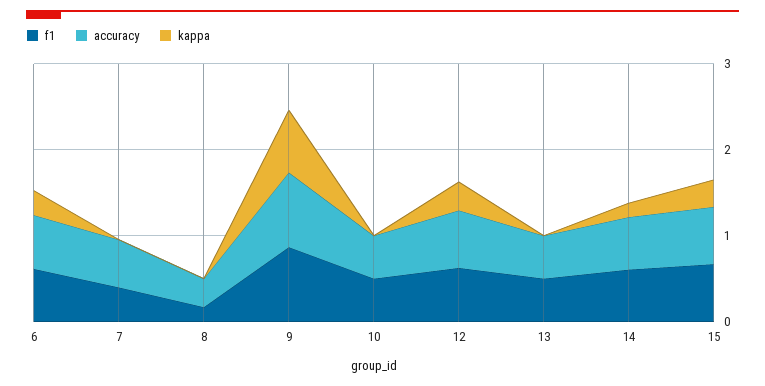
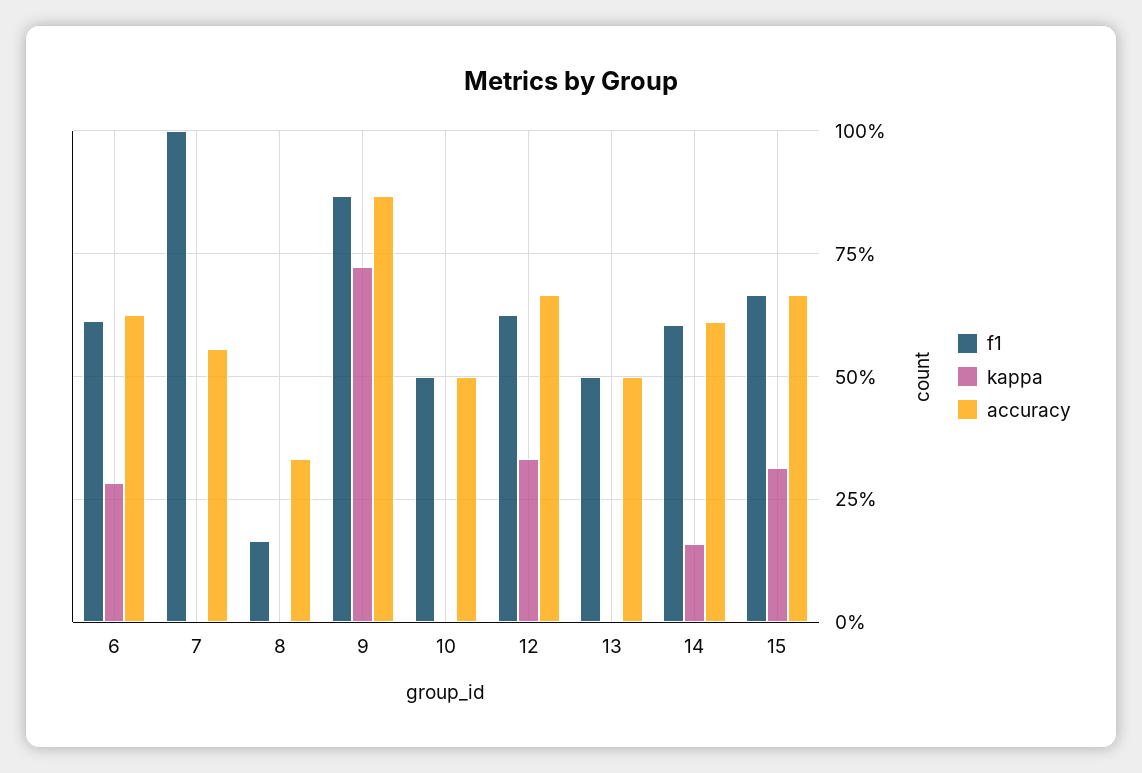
f1, 7: 0.4 -> 1

